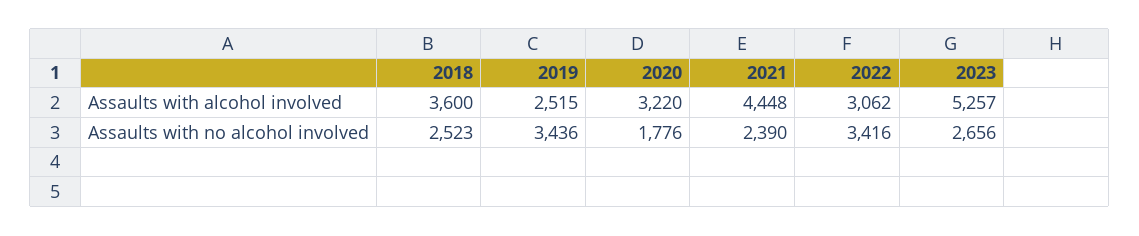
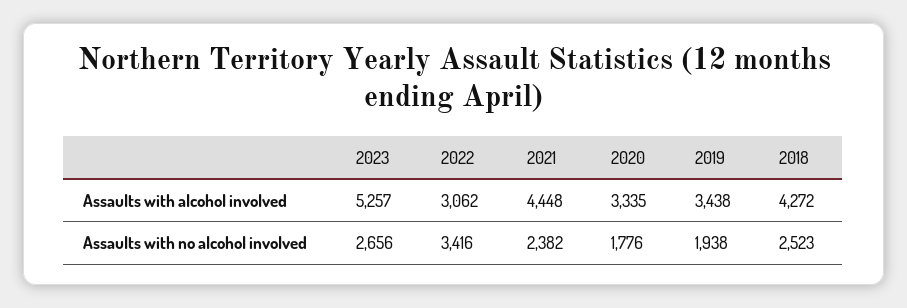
2018, Assaults with alcohol involved: 3600 -> 4272
2019, Assaults with alcohol involved: 2515 -> 3438
2020, Assaults with alcohol involved: 3220 -> 3335
2019, Assaults with no alcohol involved: 3436 -> 1938
2021, Assaults with no alcohol involved: 2390 -> 2382

